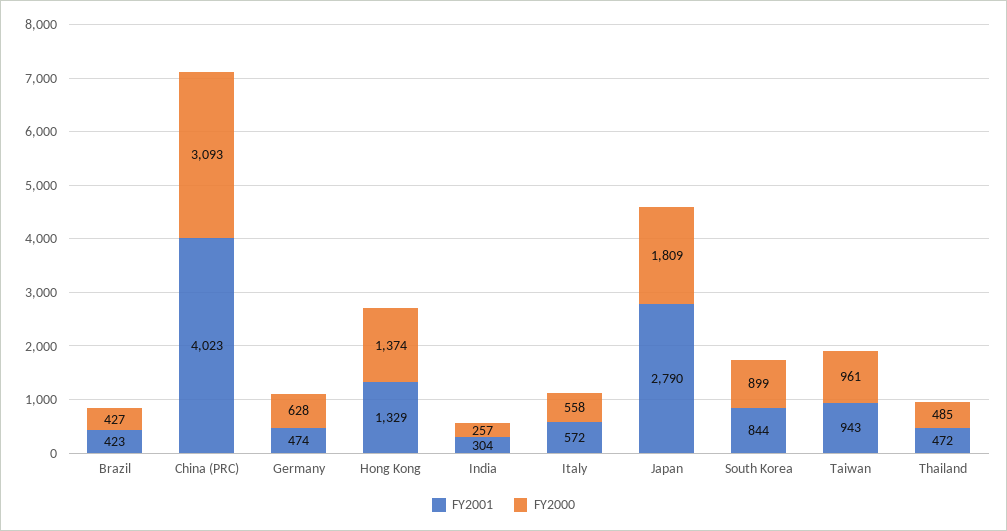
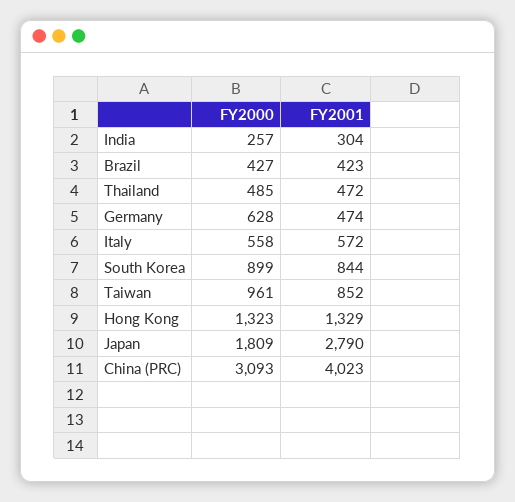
FY2000, Hong Kong: 1374 -> 1323
FY2001, Taiwan: 943 -> 852

